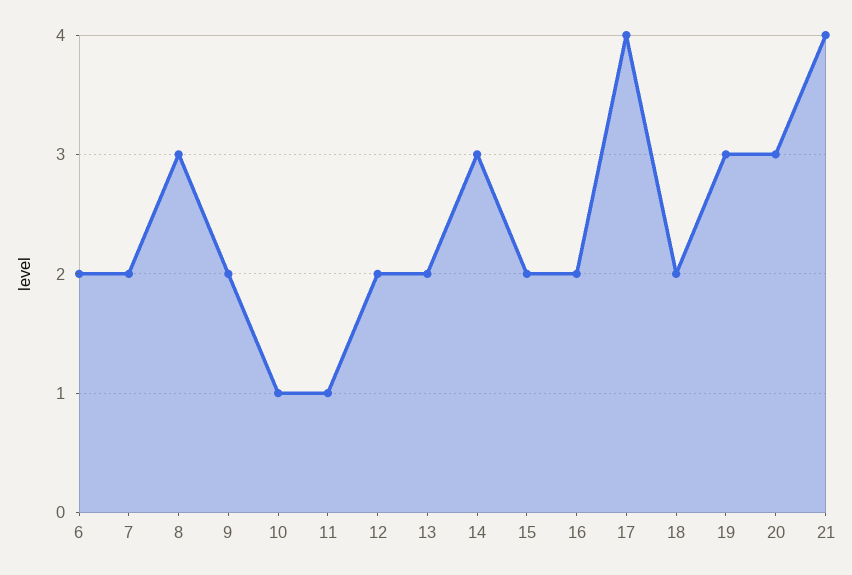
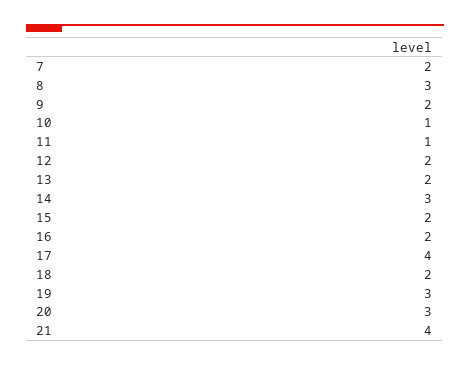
6: 2 -> none

